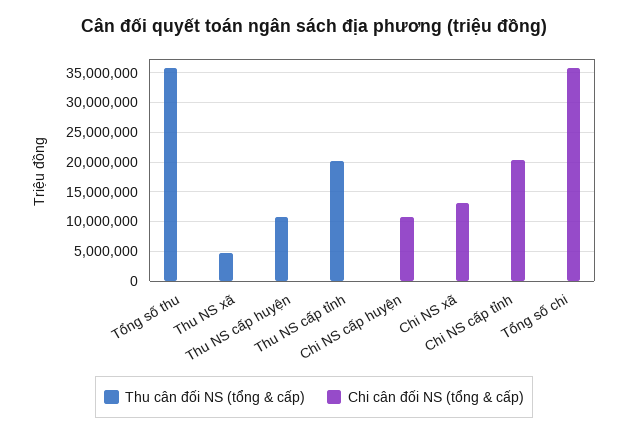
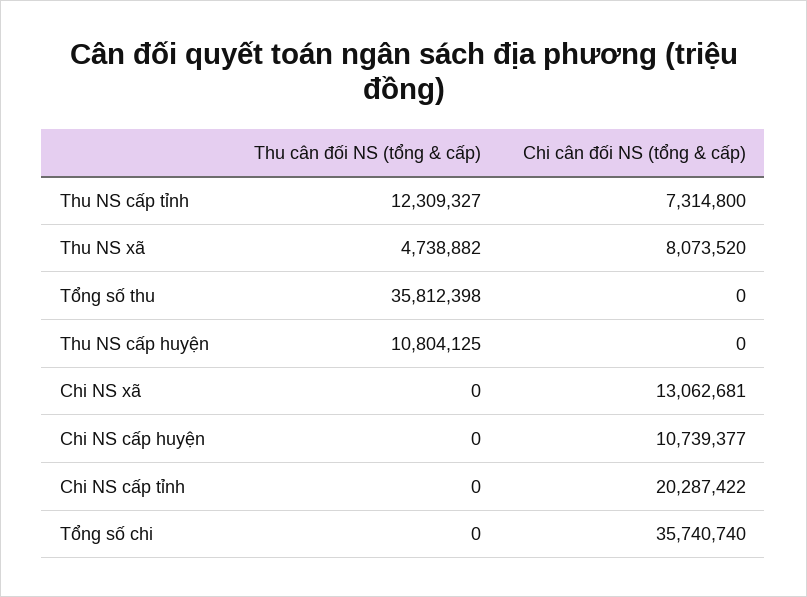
Chi cân đối NS (tổng & cấp), Thu NS xã: 0 -> 8073520
Thu cân đối NS (tổng & cấp), Thu NS cấp tỉnh: 20000000 -> 12309327
Chi cân đối NS (tổng & cấp), Thu NS cấp tỉnh: 0 -> 7314800

